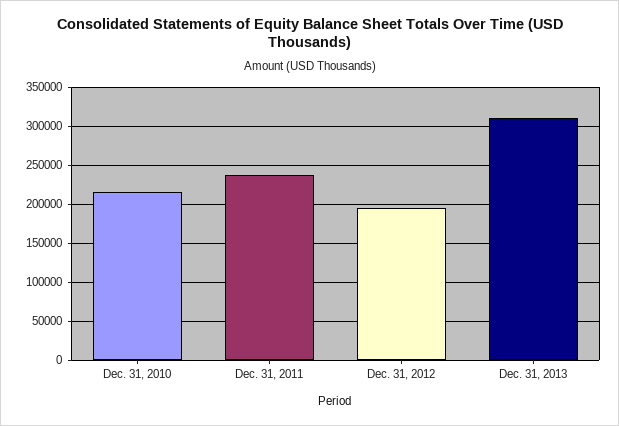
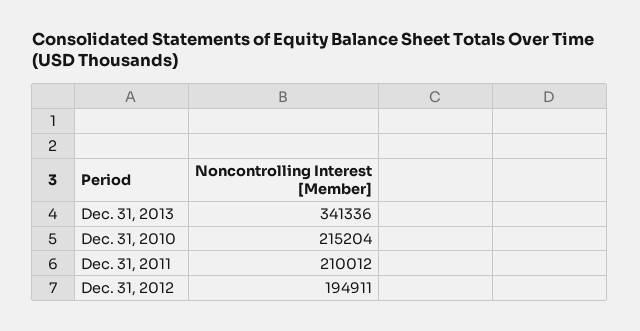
Dec. 31, 2011: 240000 -> 210012
Dec. 31, 2013: 310000 -> 341336

